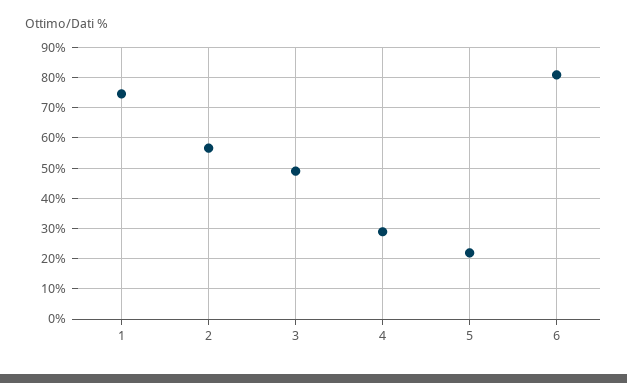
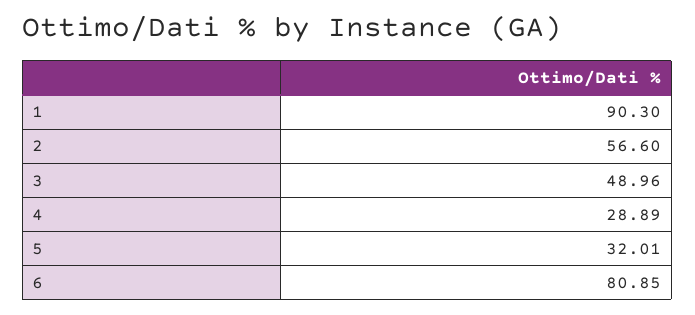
1: 74 -> 90.3
5: 22 -> 32.01

